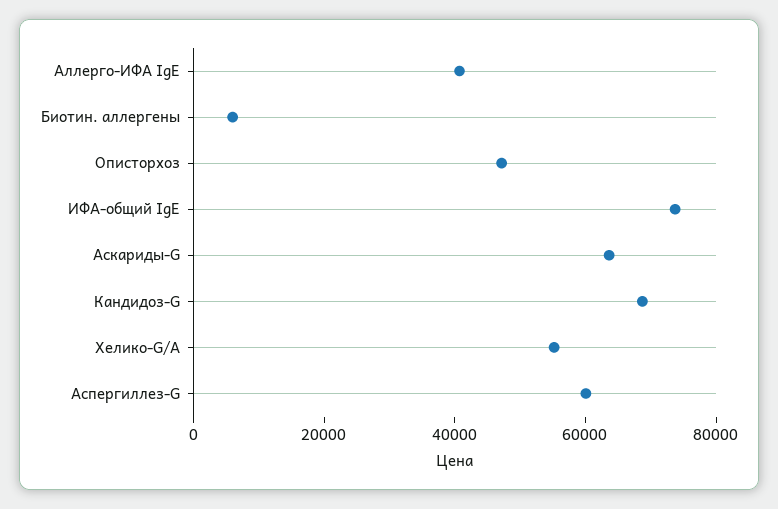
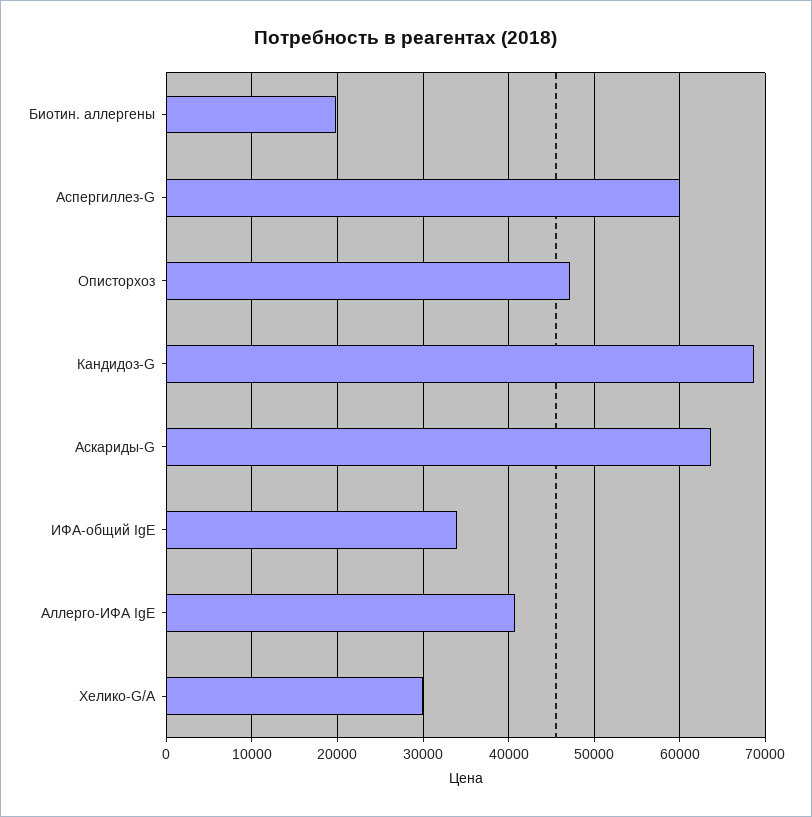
Биотин. аллергены: 5000 -> 20000
ИФА-общий IgE: 75000 -> 34000
Хелико-G/A: 55000 -> 30000

